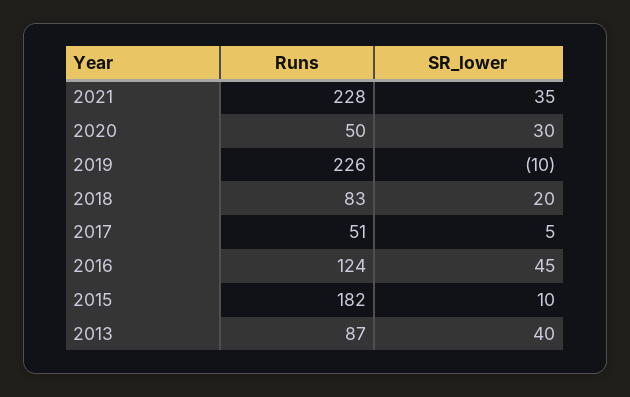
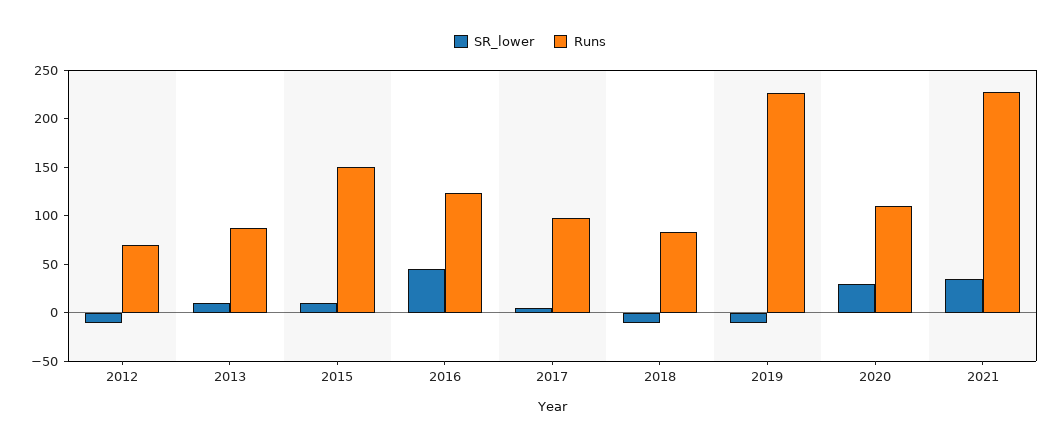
Runs, 2020: 50 -> 110
SR_lower, 2018: 20 -> -10
Runs, 2017: 51 -> 100
Runs, 2015: 182 -> 150
SR_lower, 2013: 40 -> 10
SR_lower, 2012: none -> -10
Runs, 2012: none -> 70

